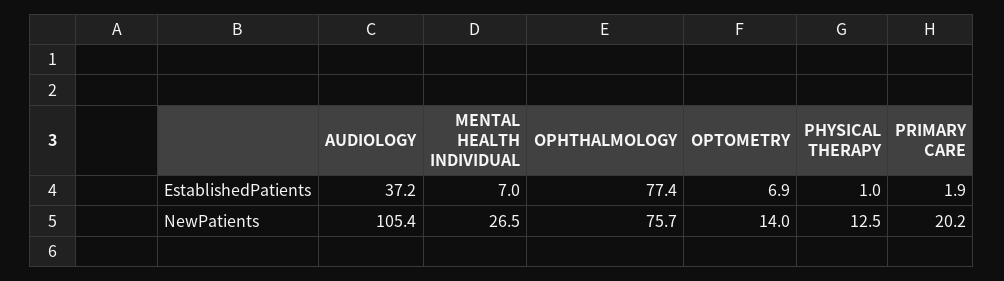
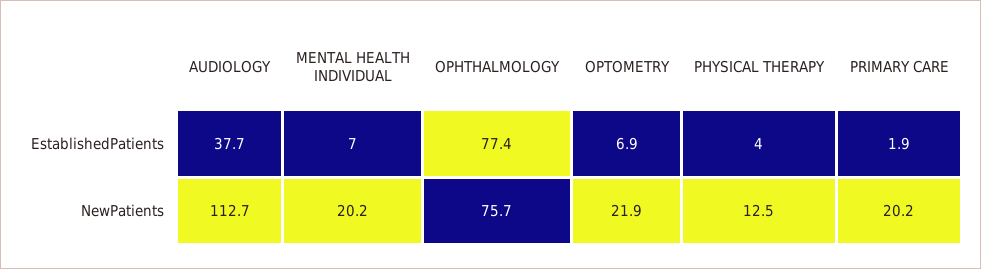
AUDIOLOGY, EstablishedPatients: 37.2 -> 37.7
PHYSICAL THERAPY, EstablishedPatients: 1 -> 4
AUDIOLOGY, NewPatients: 105.4 -> 112.7
MENTAL HEALTH INDIVIDUAL, NewPatients: 26.5 -> 20.2
OPTOMETRY, NewPatients: 14 -> 21.9

